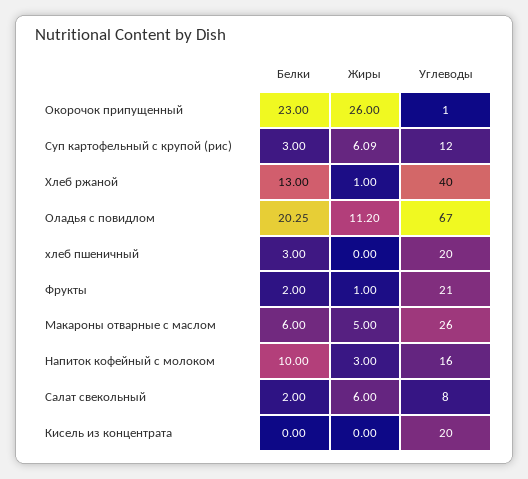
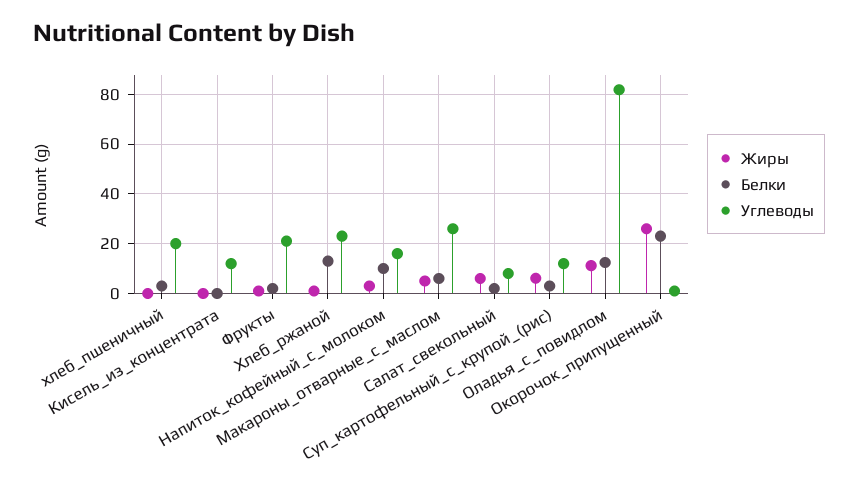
Углеводы, Хлеб ржаной: 40 -> 22.5
Белки, Оладья с повидлом: 20.25 -> 12.5
Углеводы, Оладья с повидлом: 67 -> 82.5
Углеводы, Кисель из концентрата: 20 -> 12.5

